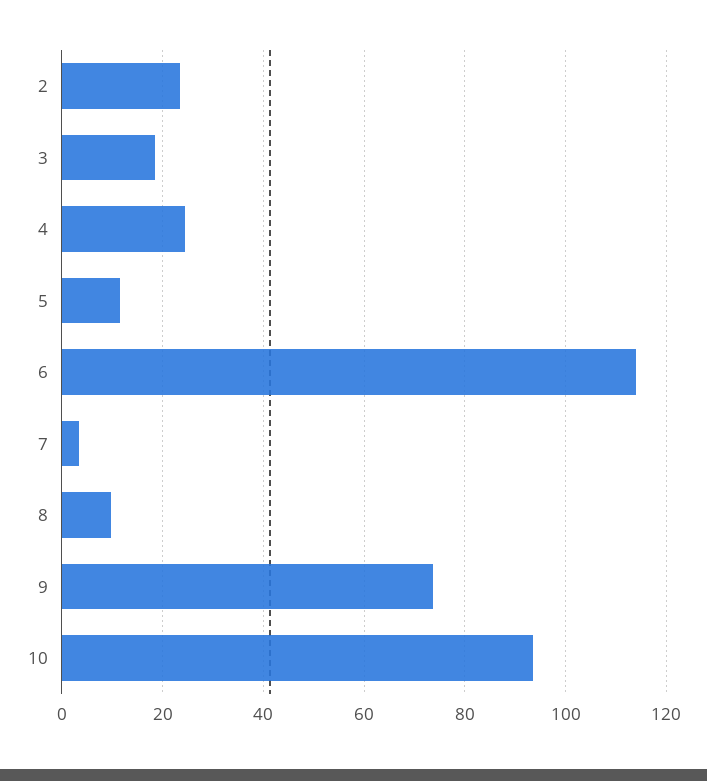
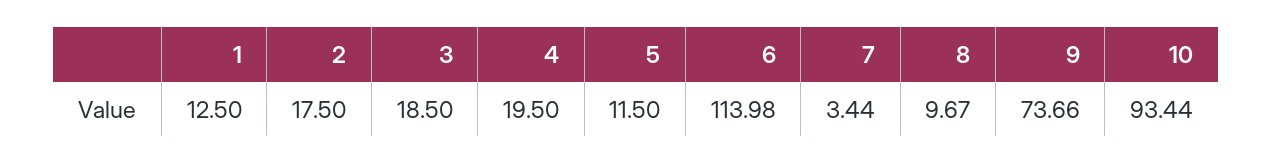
2: 24 -> 17.5
4: 24 -> 19.5
1: none -> 12.5

